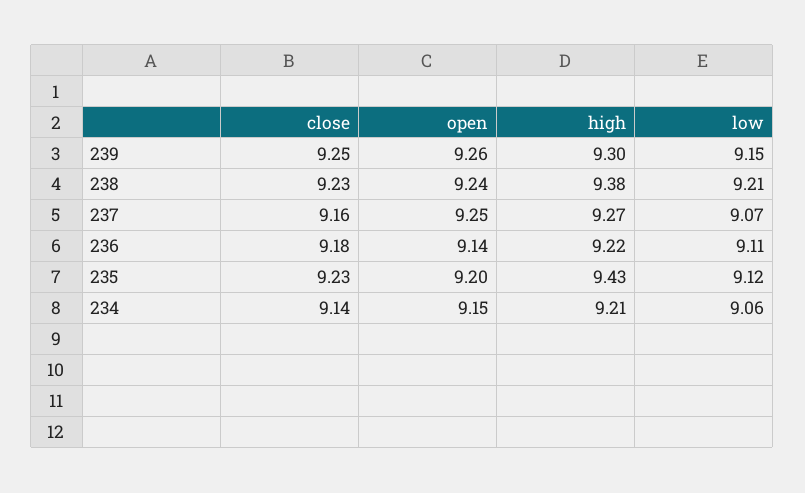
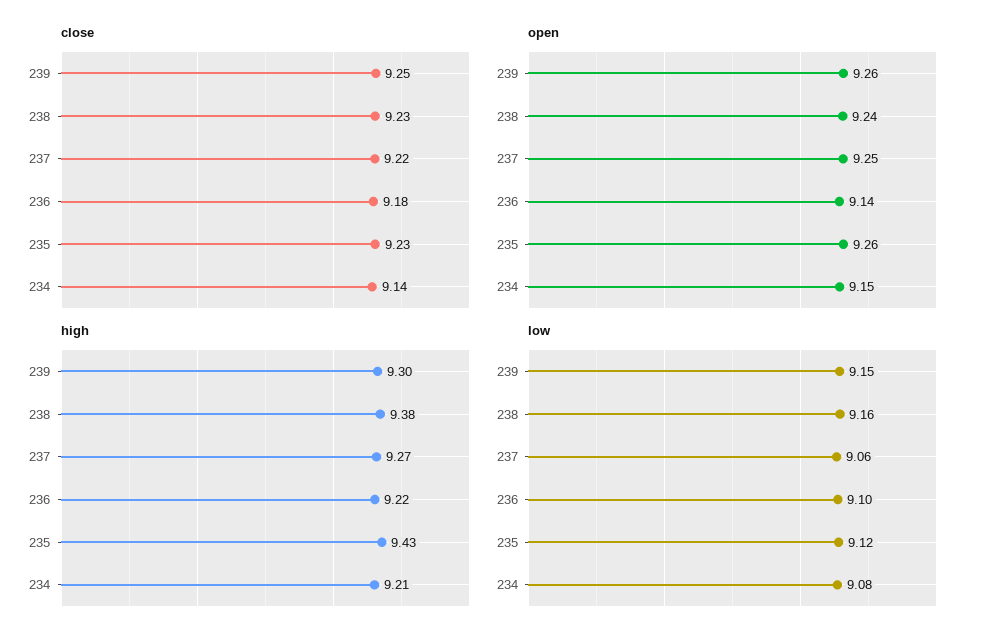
low, 238: 9.21 -> 9.16
close, 237: 9.16 -> 9.22
low, 237: 9.07 -> 9.06
low, 236: 9.11 -> 9.1
open, 235: 9.2 -> 9.26
low, 234: 9.06 -> 9.08

